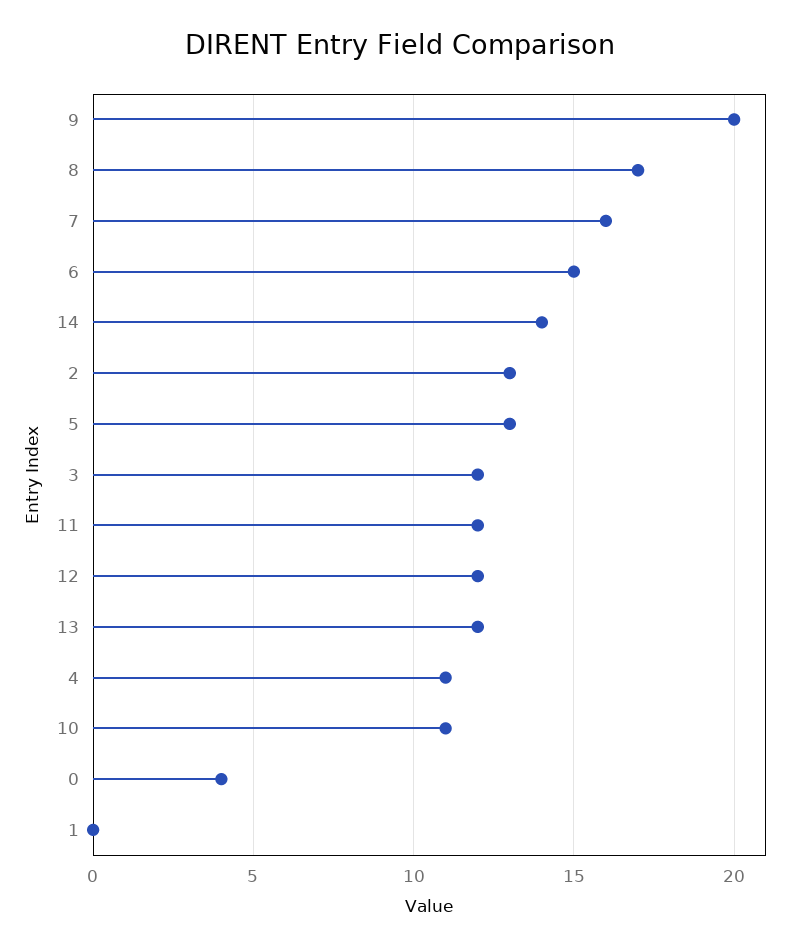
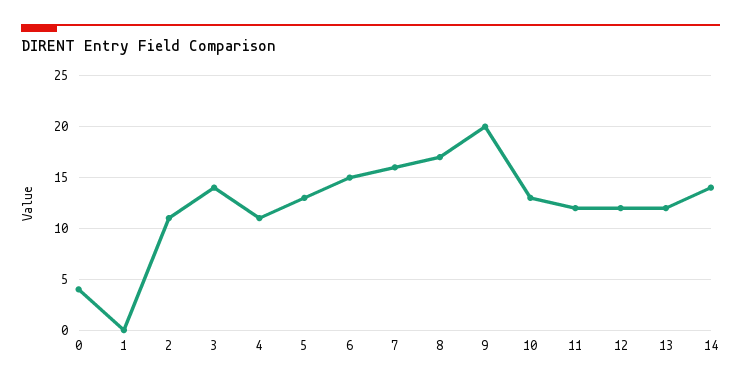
2: 13 -> 11
3: 12 -> 14
10: 11 -> 13

